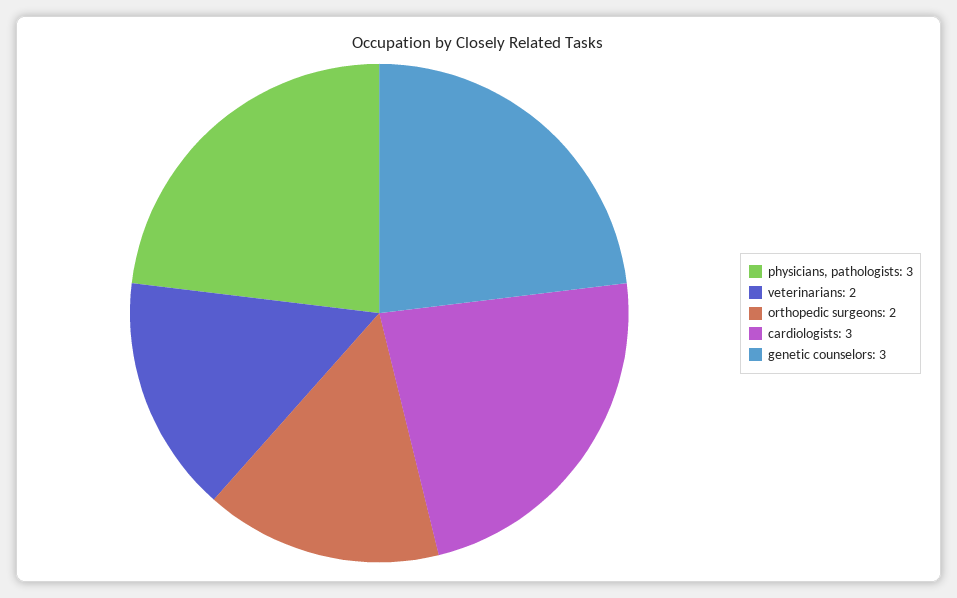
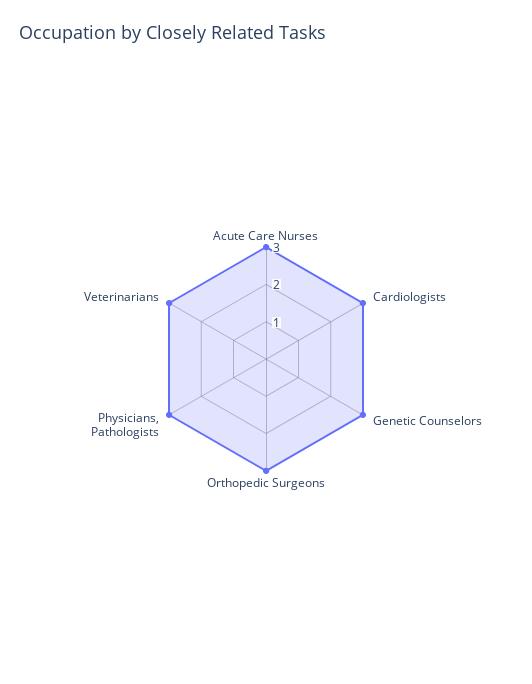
veterinarians: 2 -> 3
orthopedic surgeons: 2 -> 3
Acute Care Nurses: none -> 3

